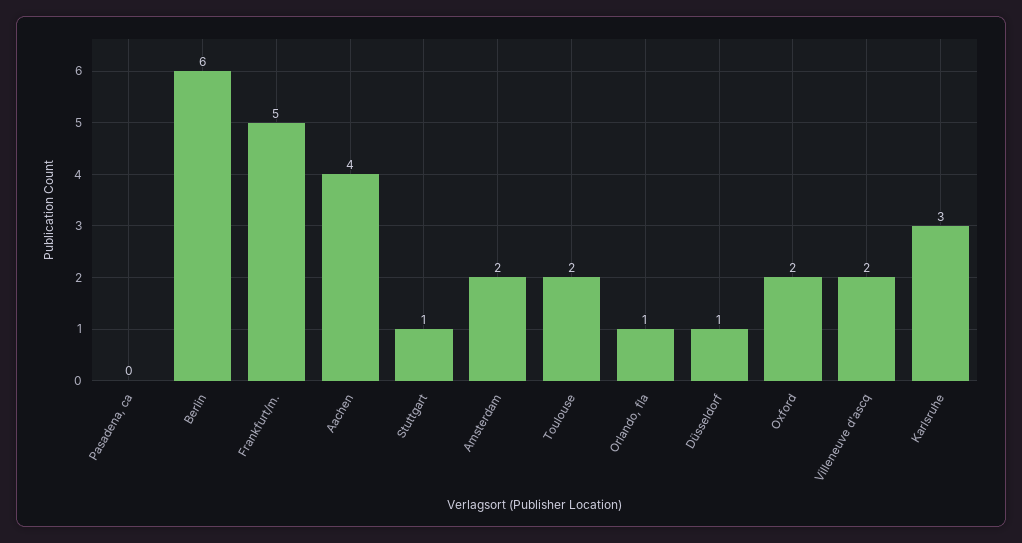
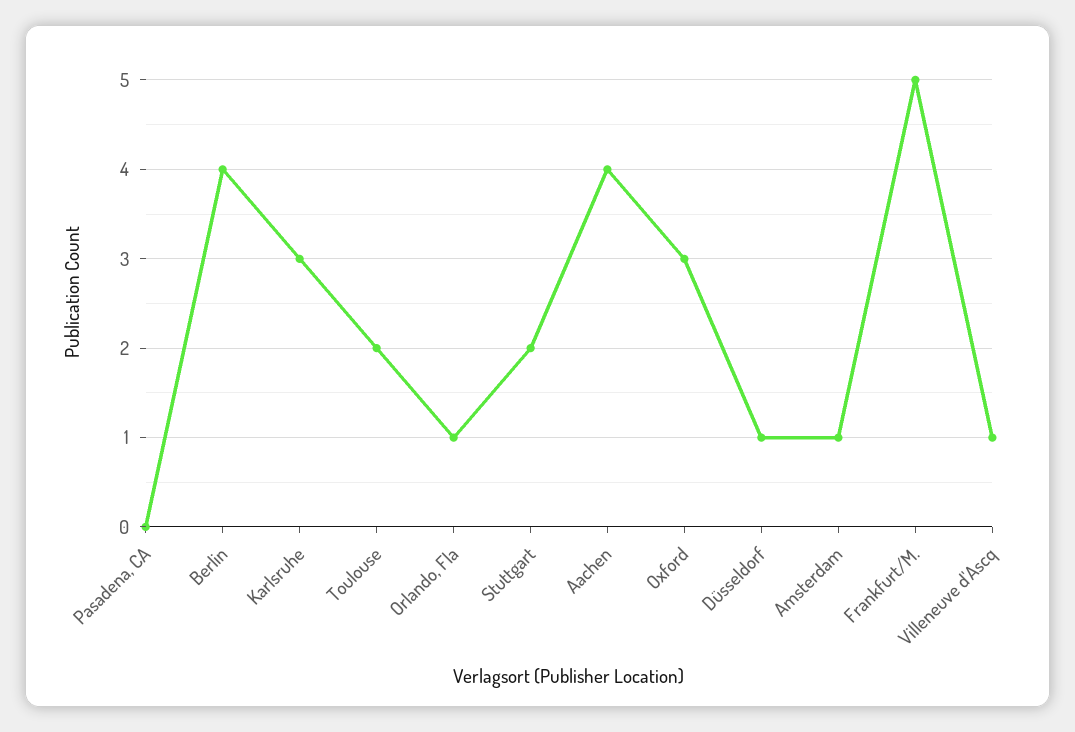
Berlin: 6 -> 4
Stuttgart: 1 -> 2
Amsterdam: 2 -> 1
Oxford: 2 -> 3
Villeneuve d'ascq: 2 -> 1

